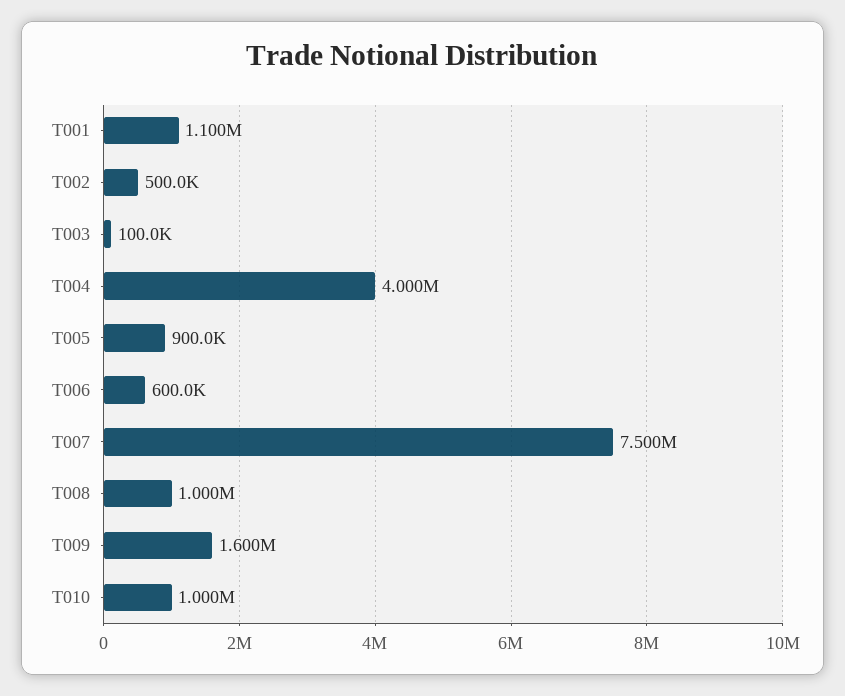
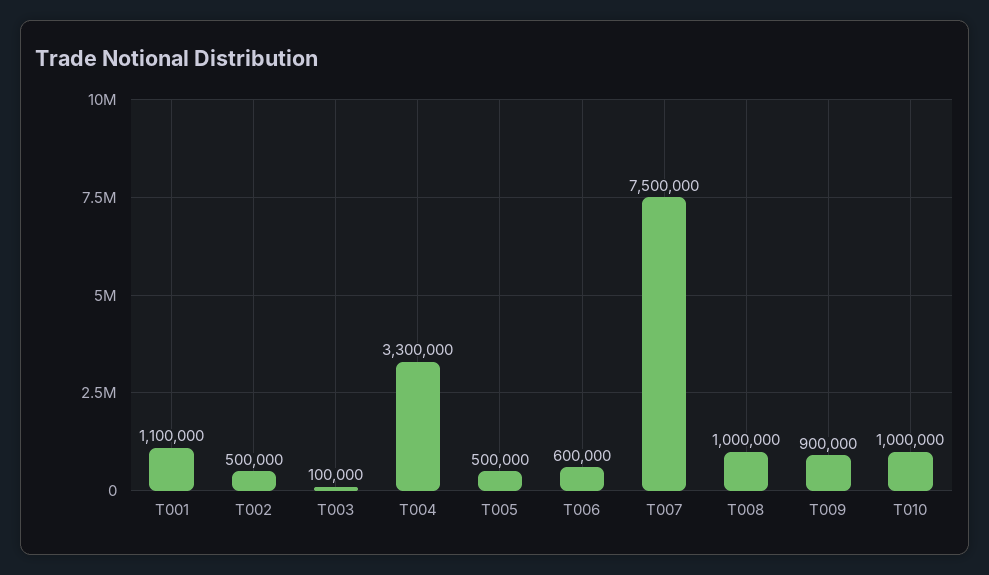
T004: 4000000 -> 3300000
T005: 900000 -> 500000
T009: 1600000 -> 900000

